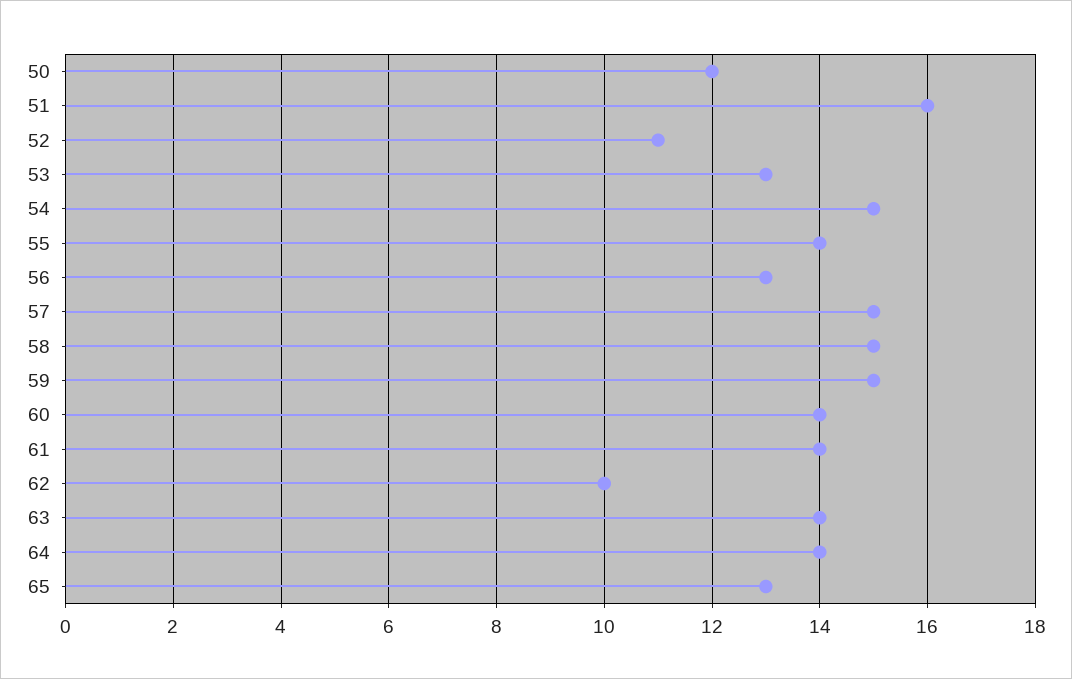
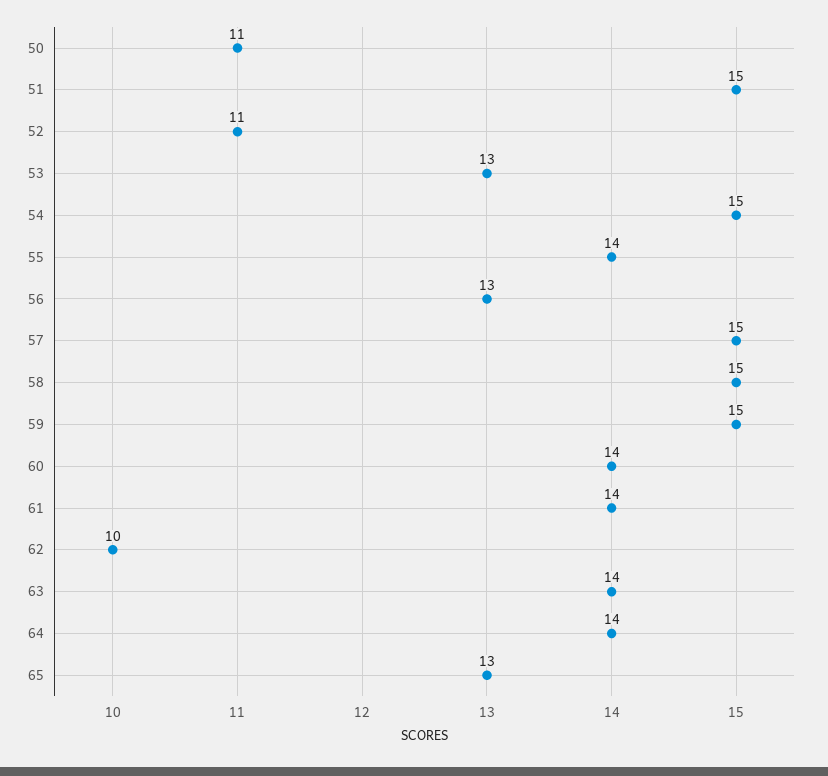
50: 12 -> 11
51: 16 -> 15

